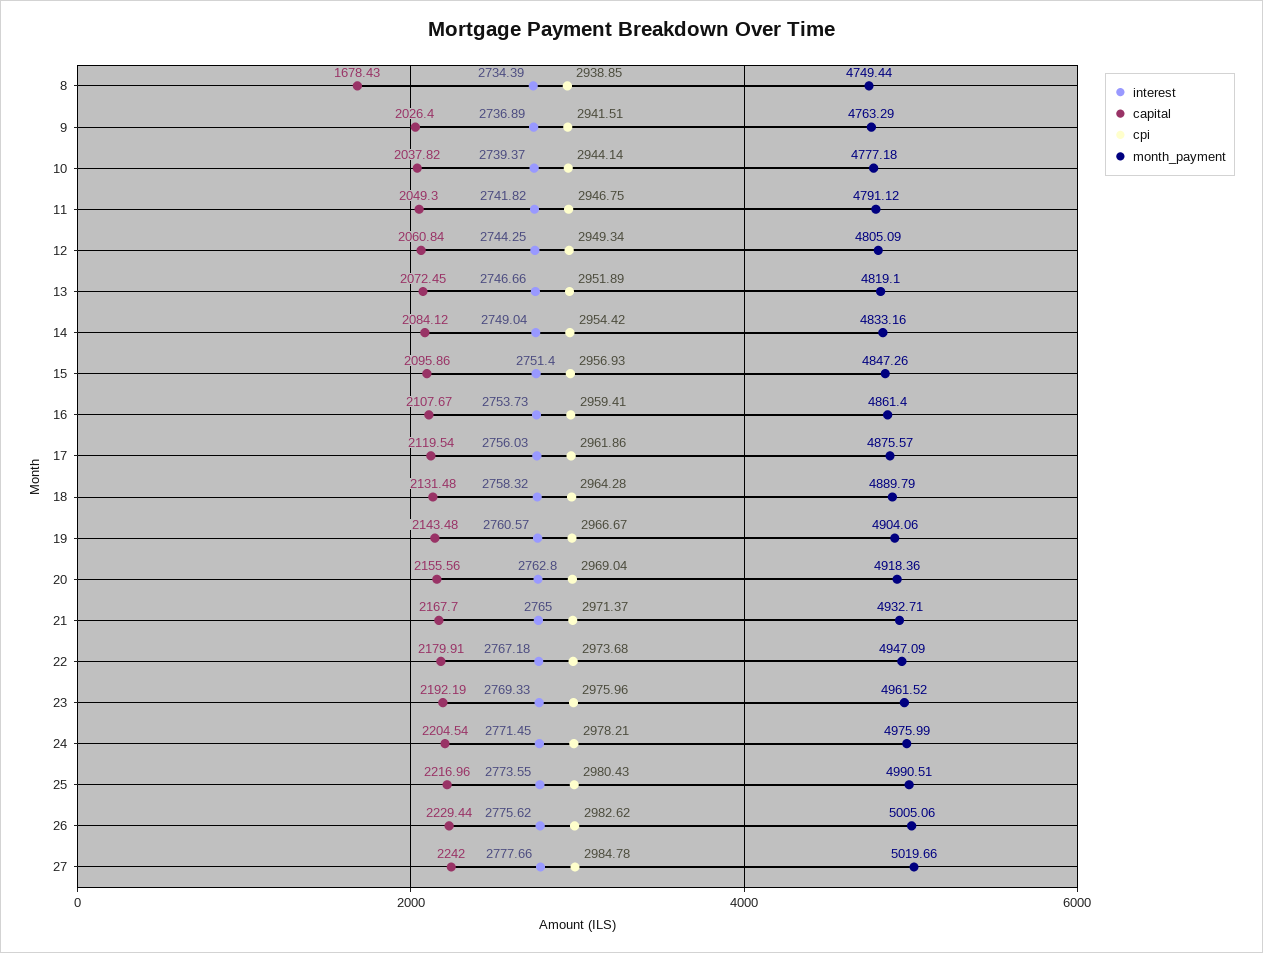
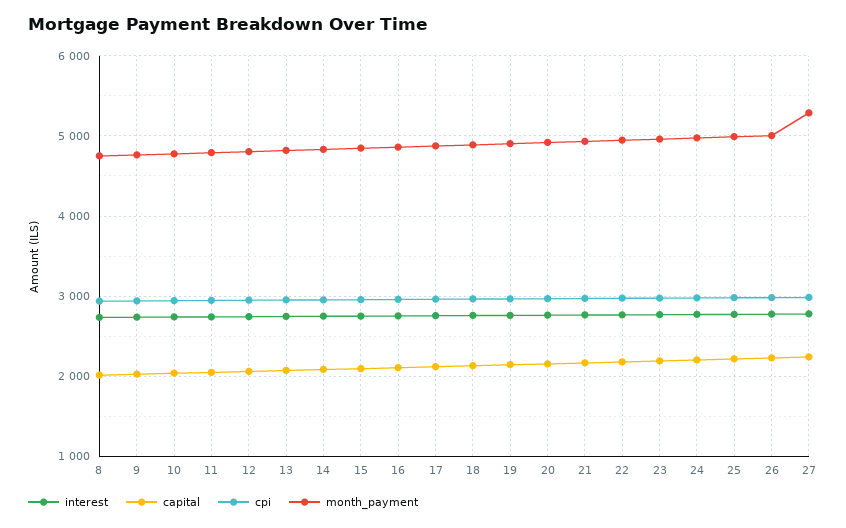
capital, 8: 1678.43 -> 2000
month_payment, 27: 5019.66 -> 5300

